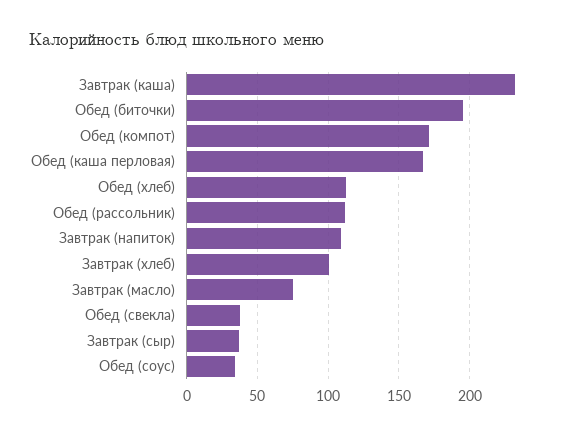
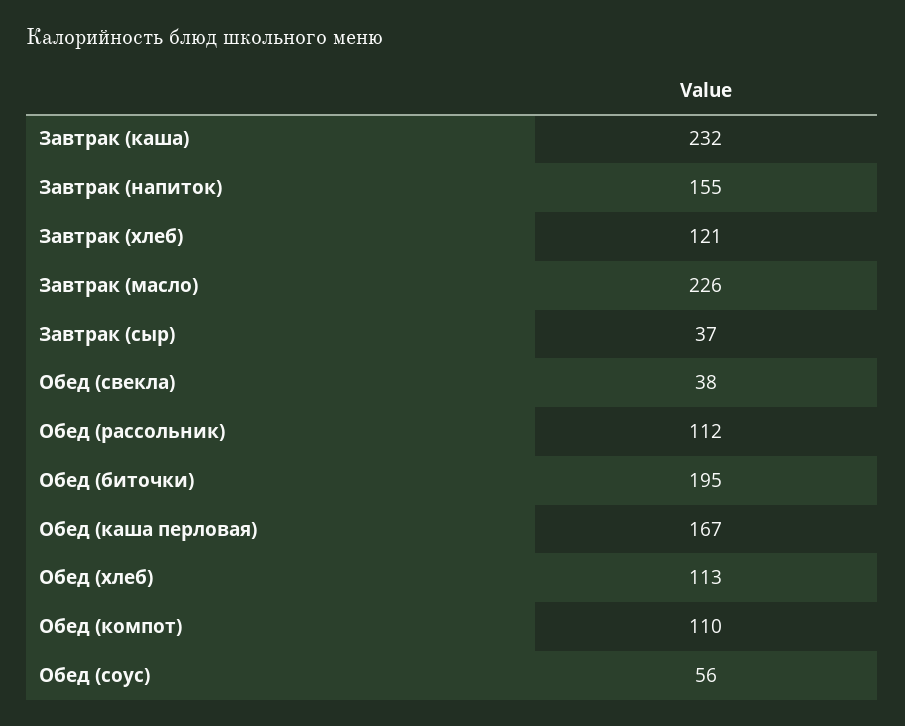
Обед (компот): 170 -> 110
Завтрак (напиток): 110 -> 155
Завтрак (хлеб): 100 -> 121
Завтрак (масло): 75 -> 226
Обед (соус): 35 -> 56

